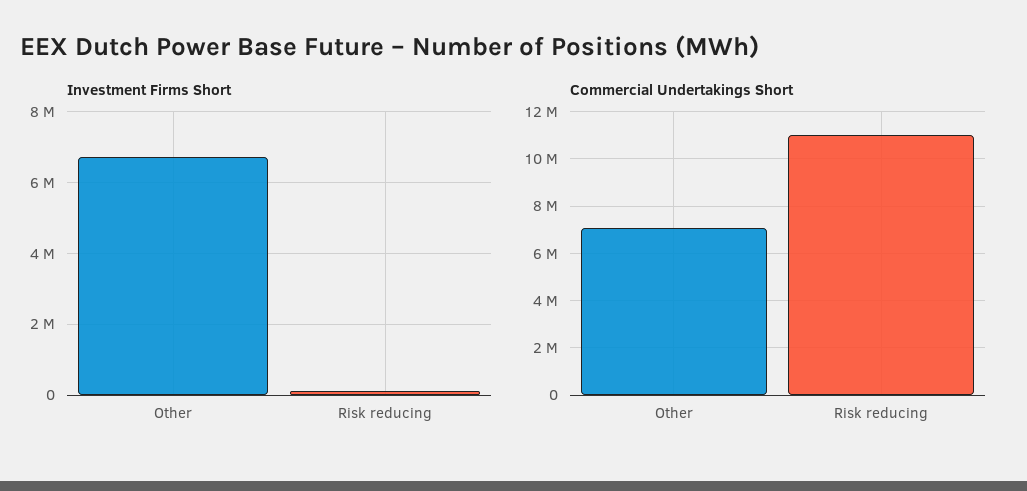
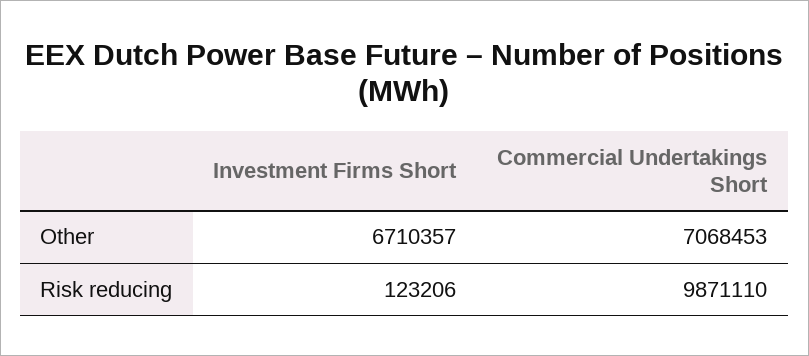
Commercial Undertakings Short, Risk reducing: 11000000 -> 9871110

